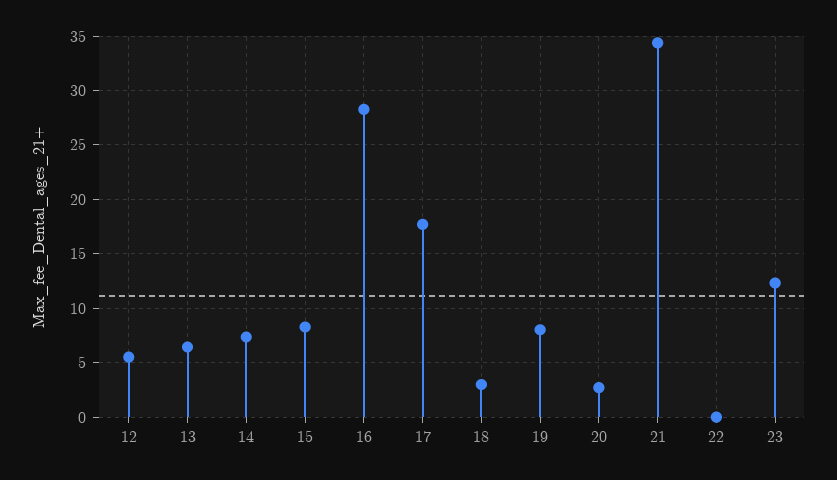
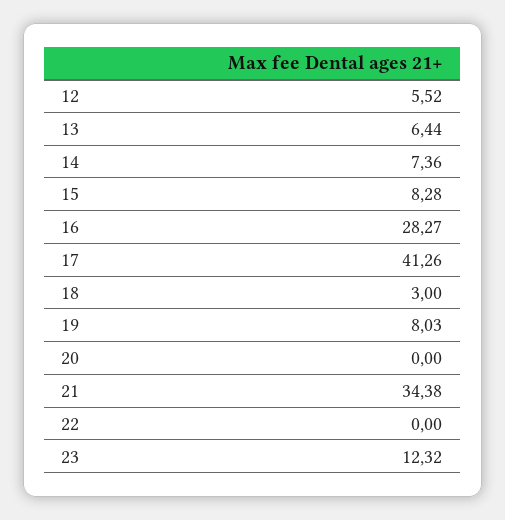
17: 18 -> 41.26
20: 3 -> 0

